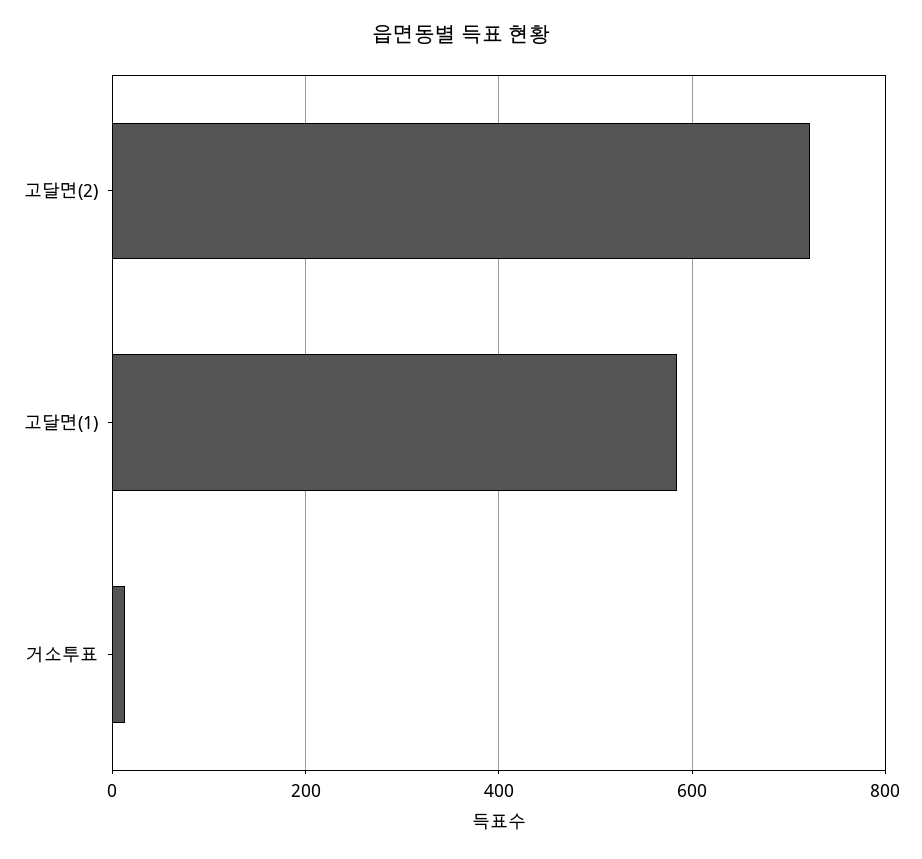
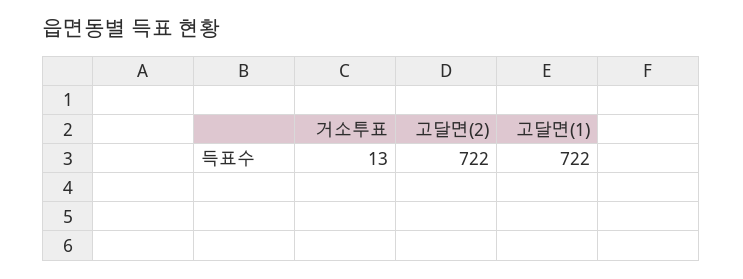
고달면(1): 580 -> 722

